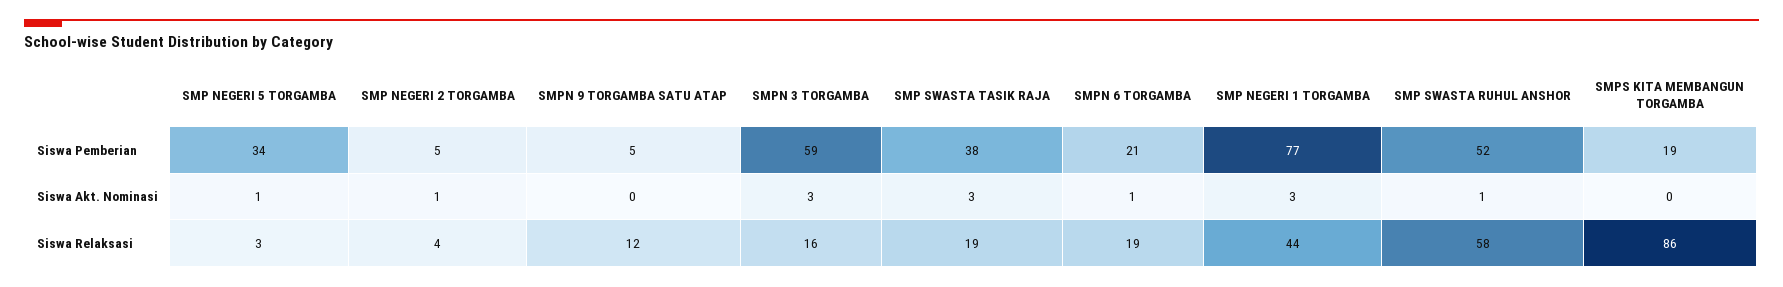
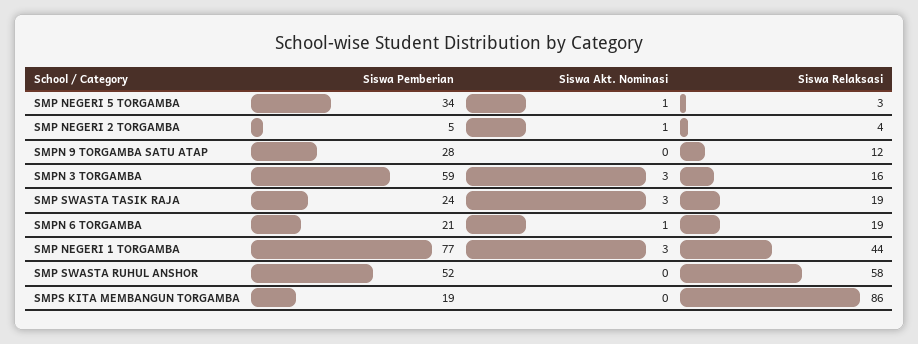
SMPN 9 TORGAMBA SATU ATAP, Siswa Pemberian: 5 -> 28
SMP SWASTA TASIK RAJA, Siswa Pemberian: 38 -> 24
SMP SWASTA RUHUL ANSHOR, Siswa Akt. Nominasi: 1 -> 0

